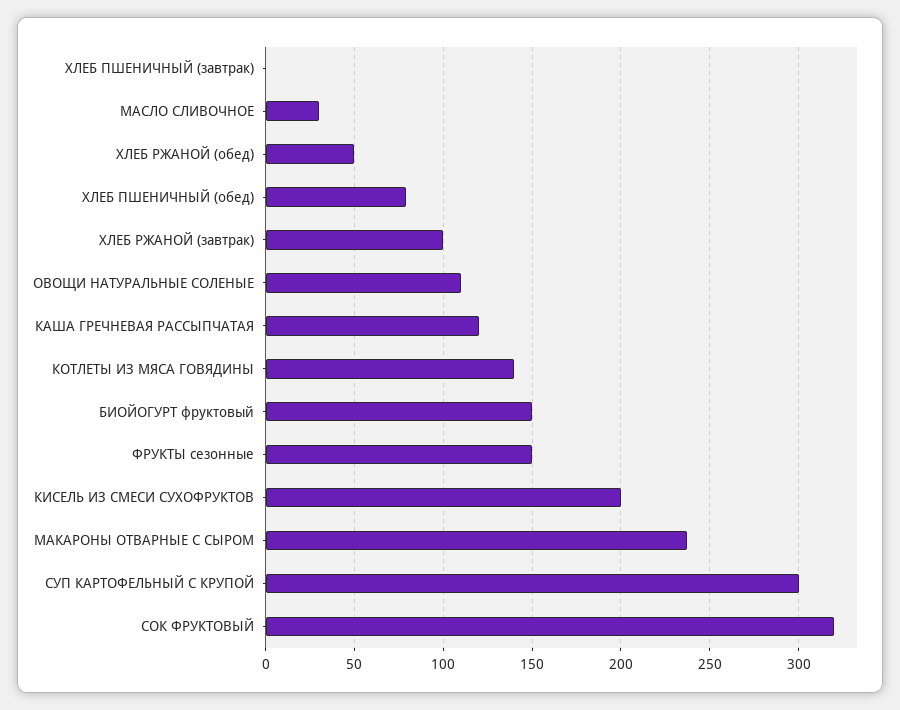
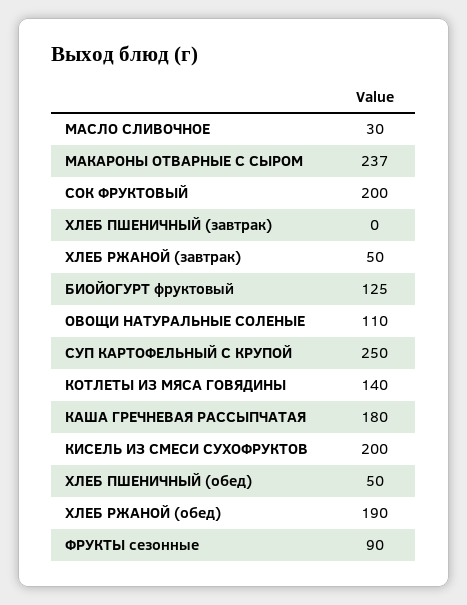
ХЛЕБ РЖАНОЙ (обед): 50 -> 190
ХЛЕБ ПШЕНИЧНЫЙ (обед): 80 -> 50
ХЛЕБ РЖАНОЙ (завтрак): 100 -> 50
КАША ГРЕЧНЕВАЯ РАССЫПЧАТАЯ: 120 -> 180
БИОЙОГУРТ фруктовый: 150 -> 125
ФРУКТЫ сезонные: 150 -> 90
СУП КАРТОФЕЛЬНЫЙ С КРУПОЙ: 300 -> 250
СОК ФРУКТОВЫЙ: 320 -> 200

